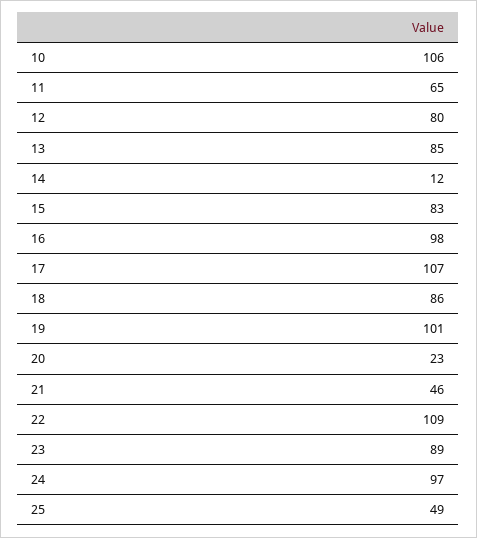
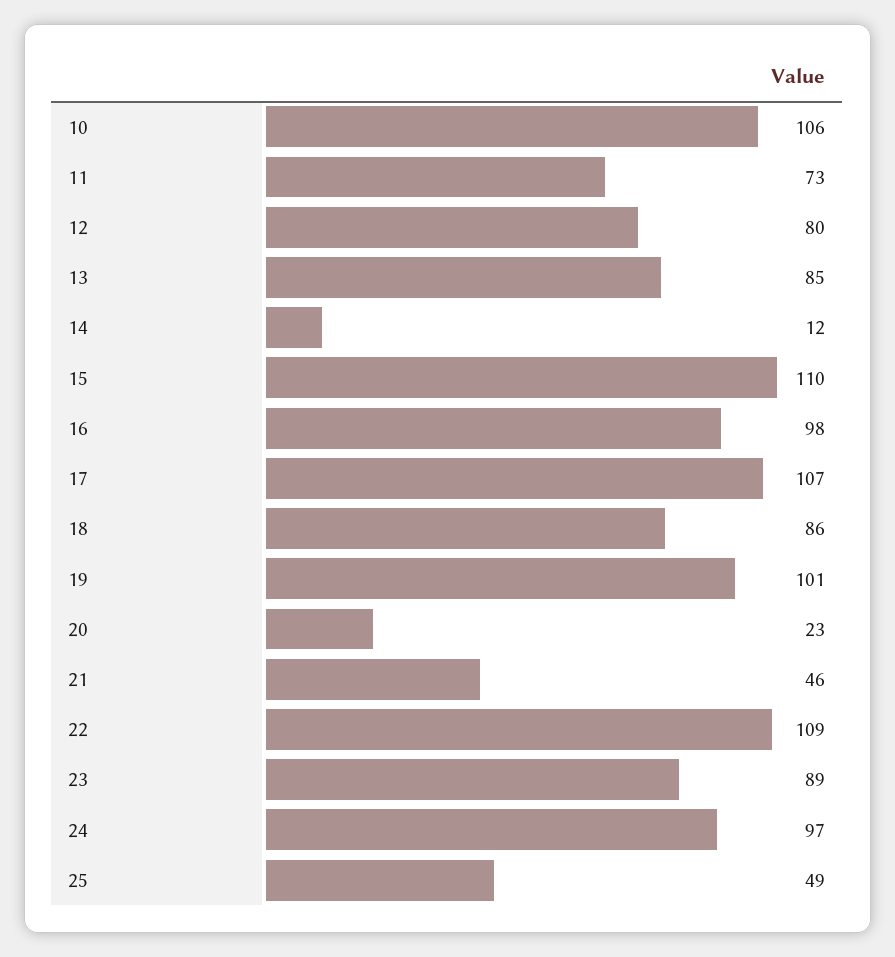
11: 65 -> 73
15: 83 -> 110

